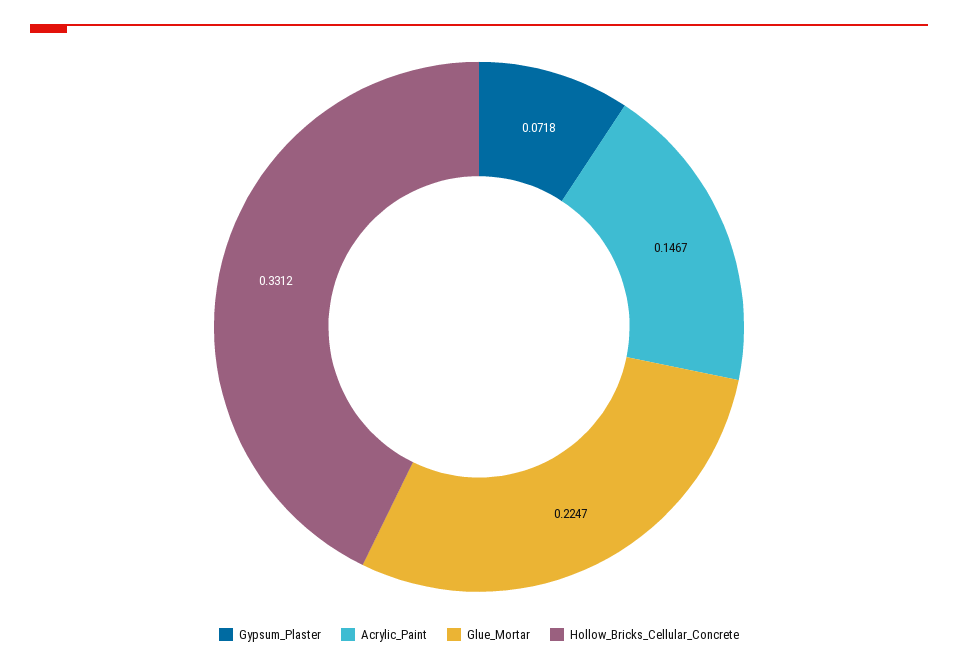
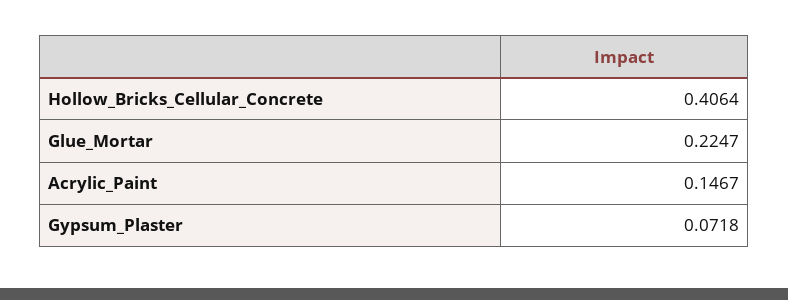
Hollow_Bricks_Cellular_Concrete: 0.3312 -> 0.4064

